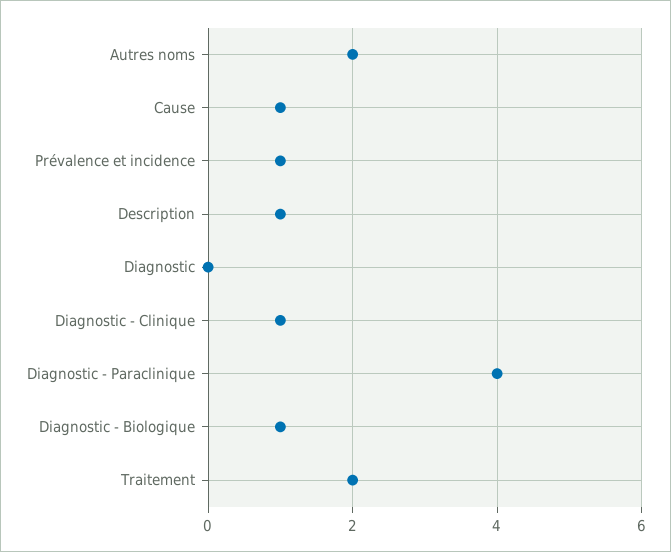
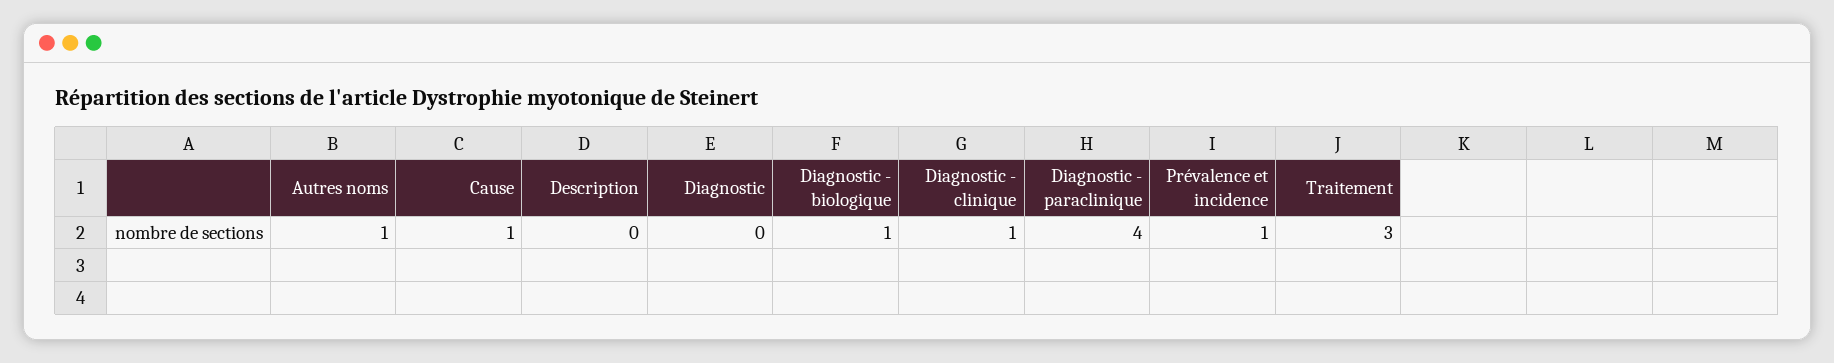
Autres noms: 2 -> 1
Description: 1 -> 0
Traitement: 2 -> 3

